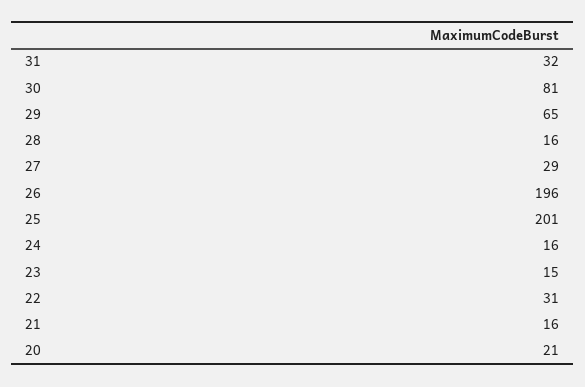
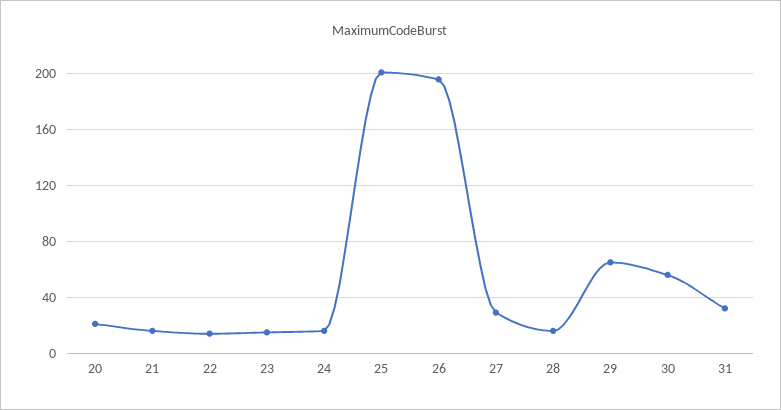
30: 81 -> 55
22: 31 -> 15

